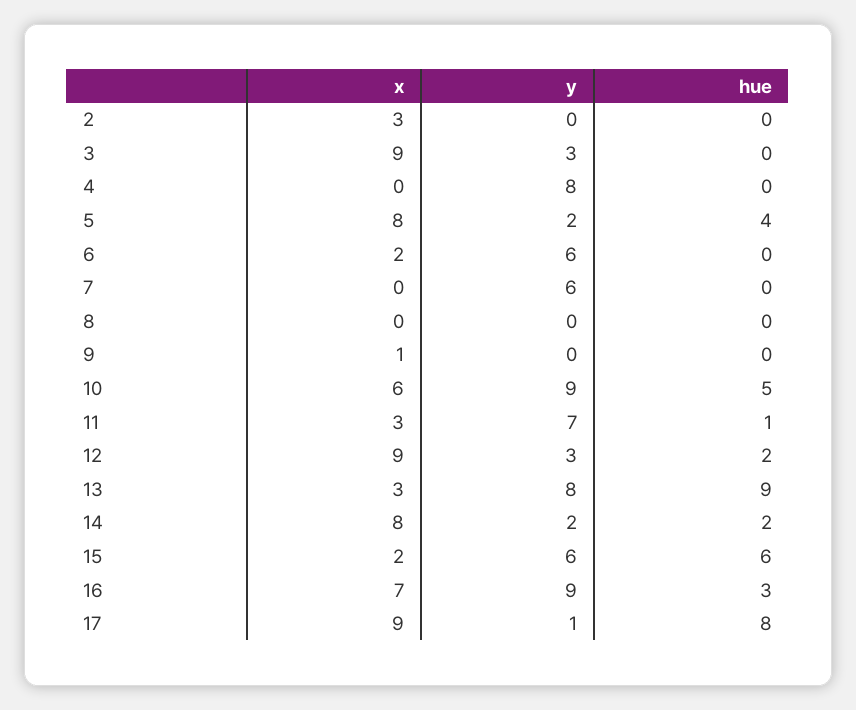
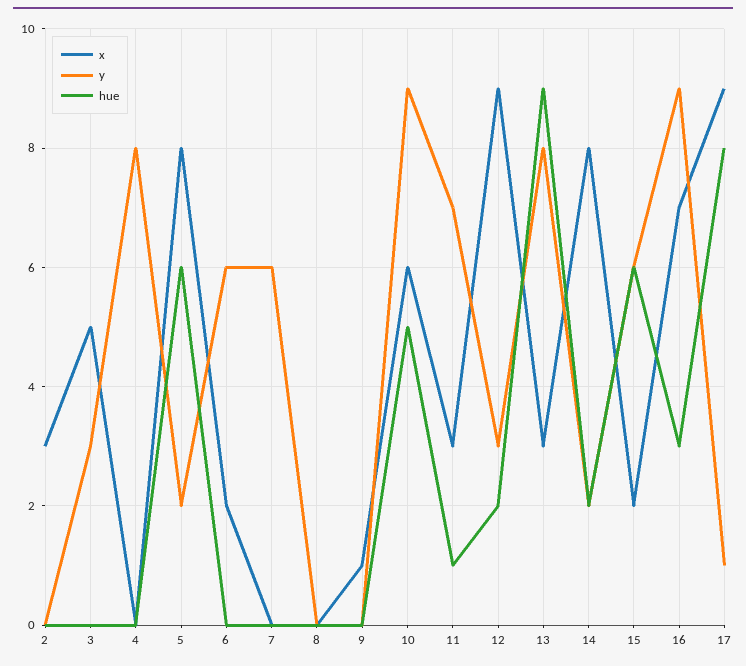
x, 3: 9 -> 5
hue, 5: 4 -> 6

